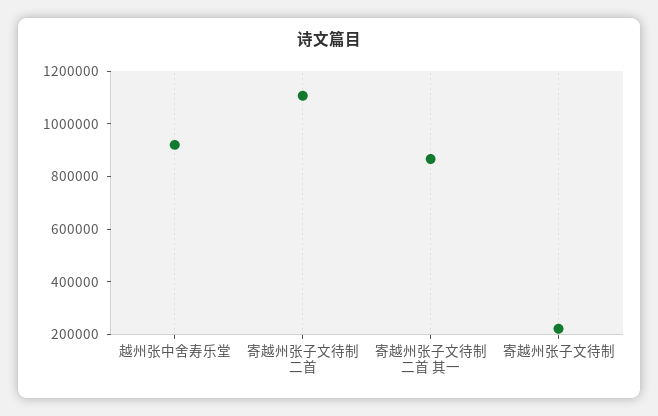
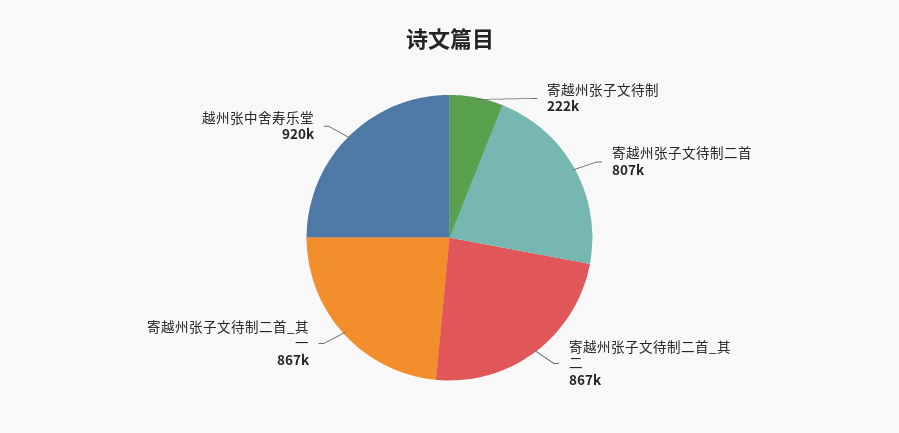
寄越州张子文待制二首: 1100000 -> 807000
寄越州张子文待制二首_其二: none -> 867000

